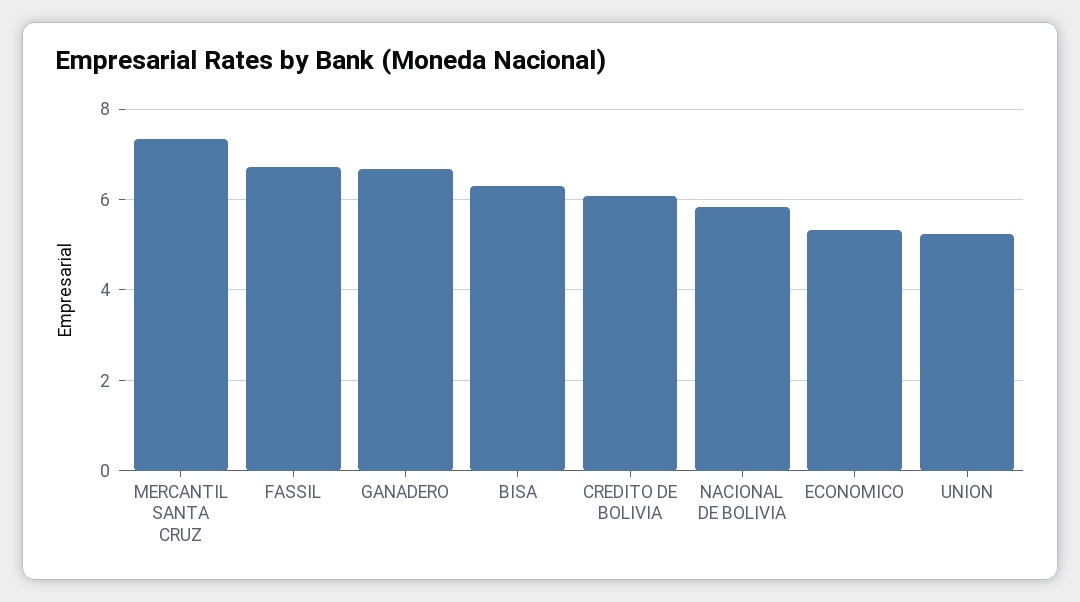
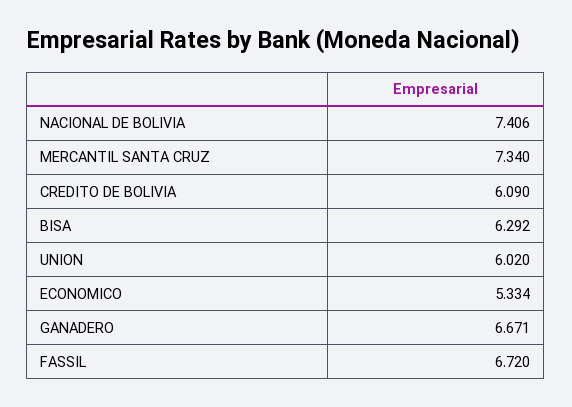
NACIONAL DE BOLIVIA: 5.8 -> 7.406
UNION: 5.2 -> 6.02

